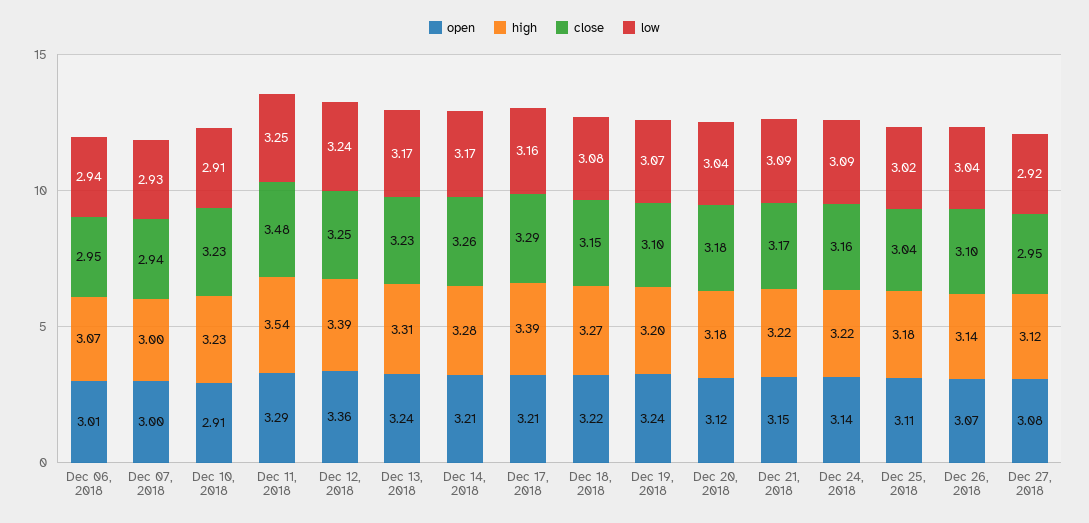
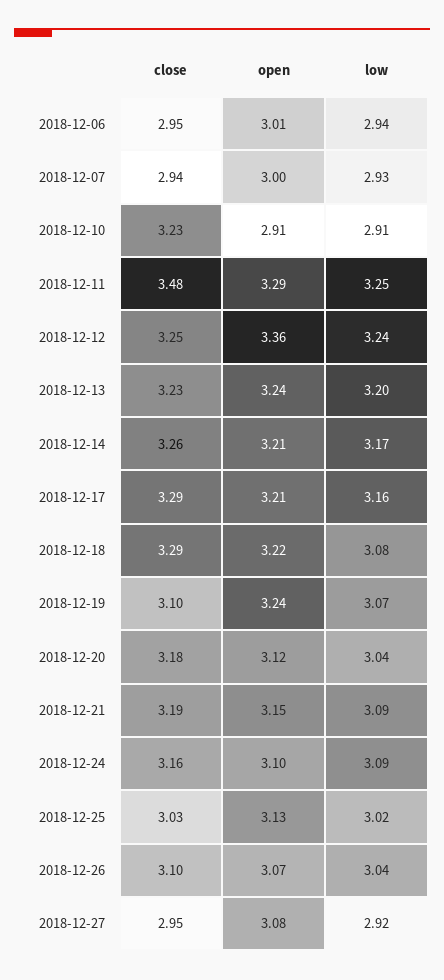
high, Dec 06, 2018: 3.07 -> none
high, Dec 07, 2018: 3 -> none
high, Dec 10, 2018: 3.23 -> none
high, Dec 11, 2018: 3.54 -> none
high, Dec 12, 2018: 3.39 -> none
high, Dec 13, 2018: 3.31 -> none
low, Dec 13, 2018: 3.17 -> 3.2
high, Dec 14, 2018: 3.28 -> none
high, Dec 17, 2018: 3.39 -> none
high, Dec 18, 2018: 3.27 -> none
close, Dec 18, 2018: 3.15 -> 3.29
high, Dec 19, 2018: 3.2 -> none
high, Dec 20, 2018: 3.18 -> none
high, Dec 21, 2018: 3.22 -> none
close, Dec 21, 2018: 3.17 -> 3.19
open, Dec 24, 2018: 3.14 -> 3.1
high, Dec 24, 2018: 3.22 -> none
open, Dec 25, 2018: 3.11 -> 3.13
high, Dec 25, 2018: 3.18 -> none
close, Dec 25, 2018: 3.04 -> 3.03
high, Dec 26, 2018: 3.14 -> none
high, Dec 27, 2018: 3.12 -> none

